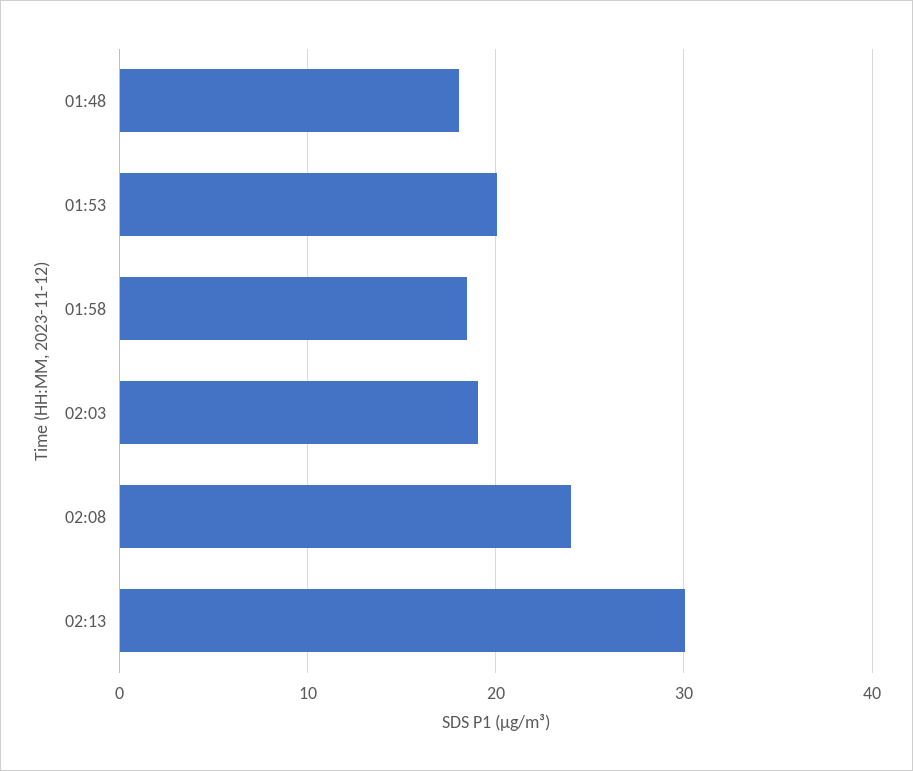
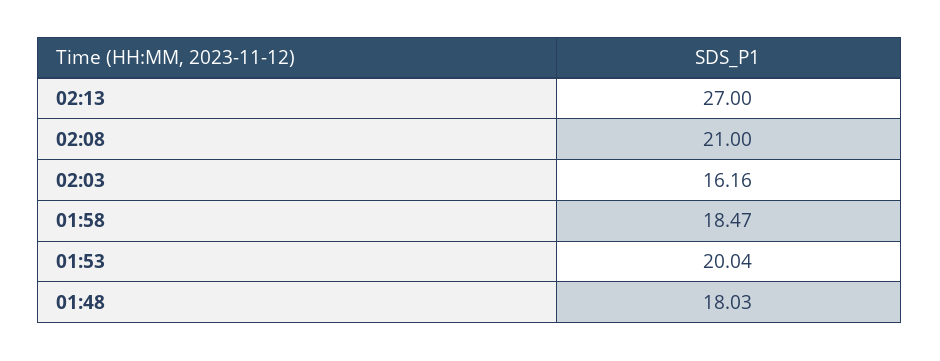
02:03: 19 -> 16.16
02:08: 24 -> 21
02:13: 30 -> 27

